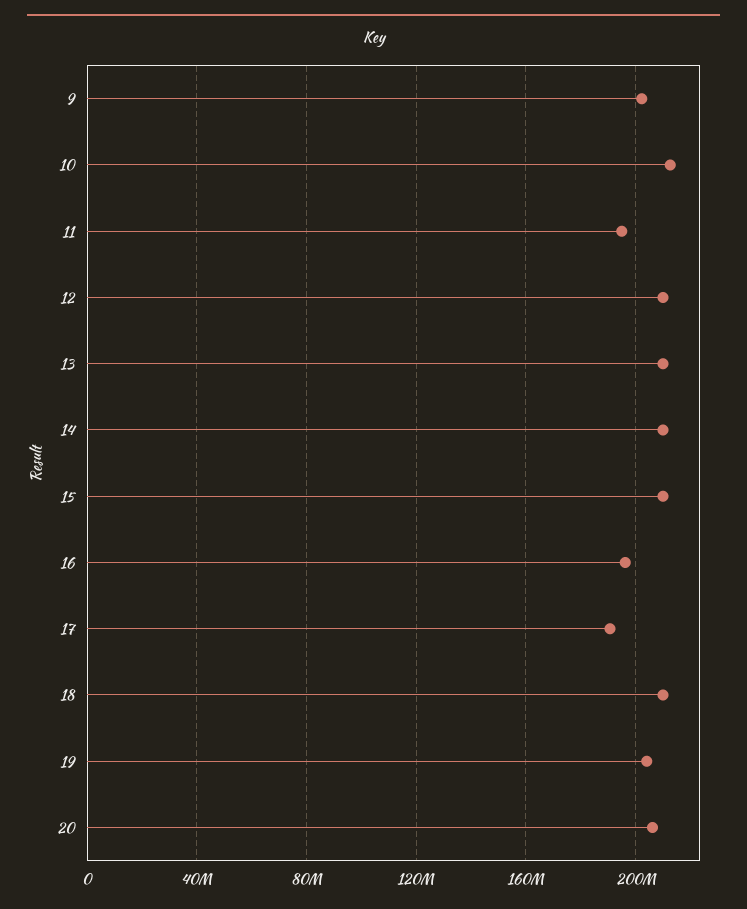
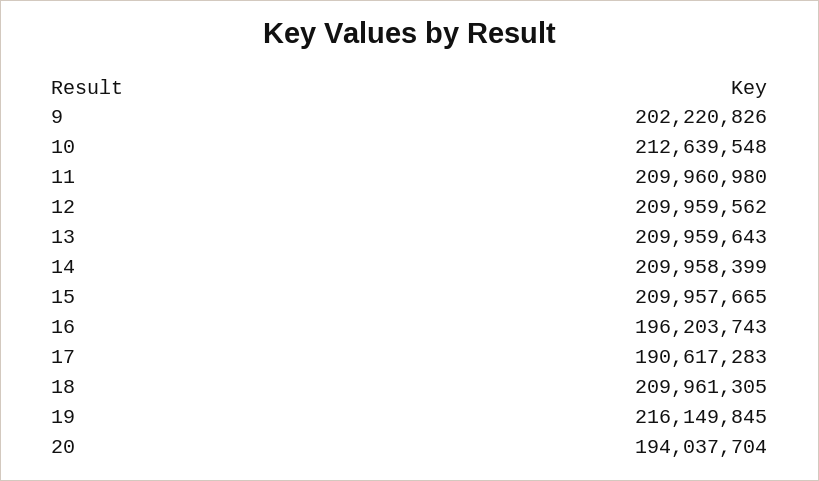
11: 195000000 -> 209960980
19: 205000000 -> 216149845
20: 205000000 -> 194037704

